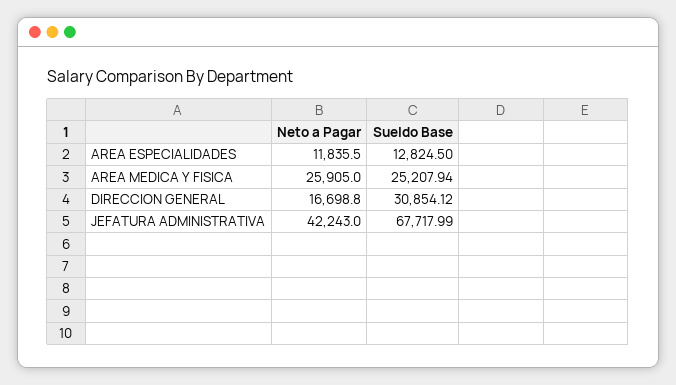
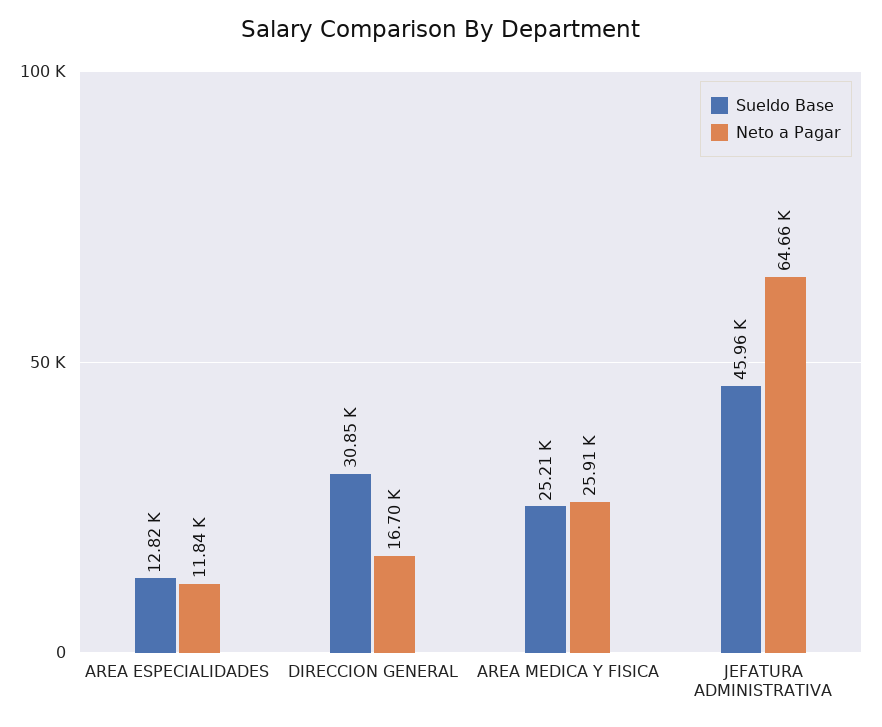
Neto a Pagar, JEFATURA ADMINISTRATIVA: 42243 -> 64660
Sueldo Base, JEFATURA ADMINISTRATIVA: 67717.99 -> 45960

